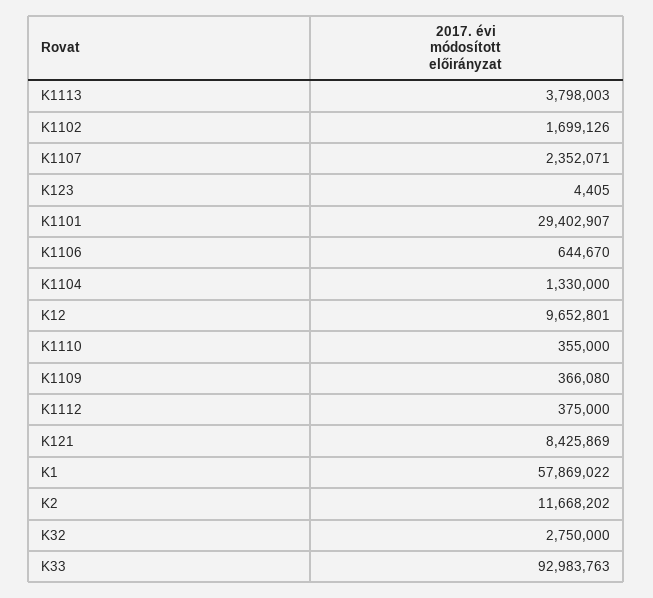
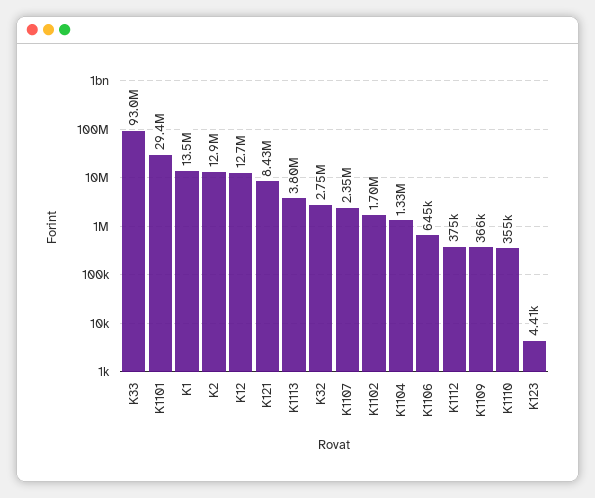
K12: 9652801 -> 12700000
K1: 57869022 -> 13500000
K2: 11668202 -> 12900000

